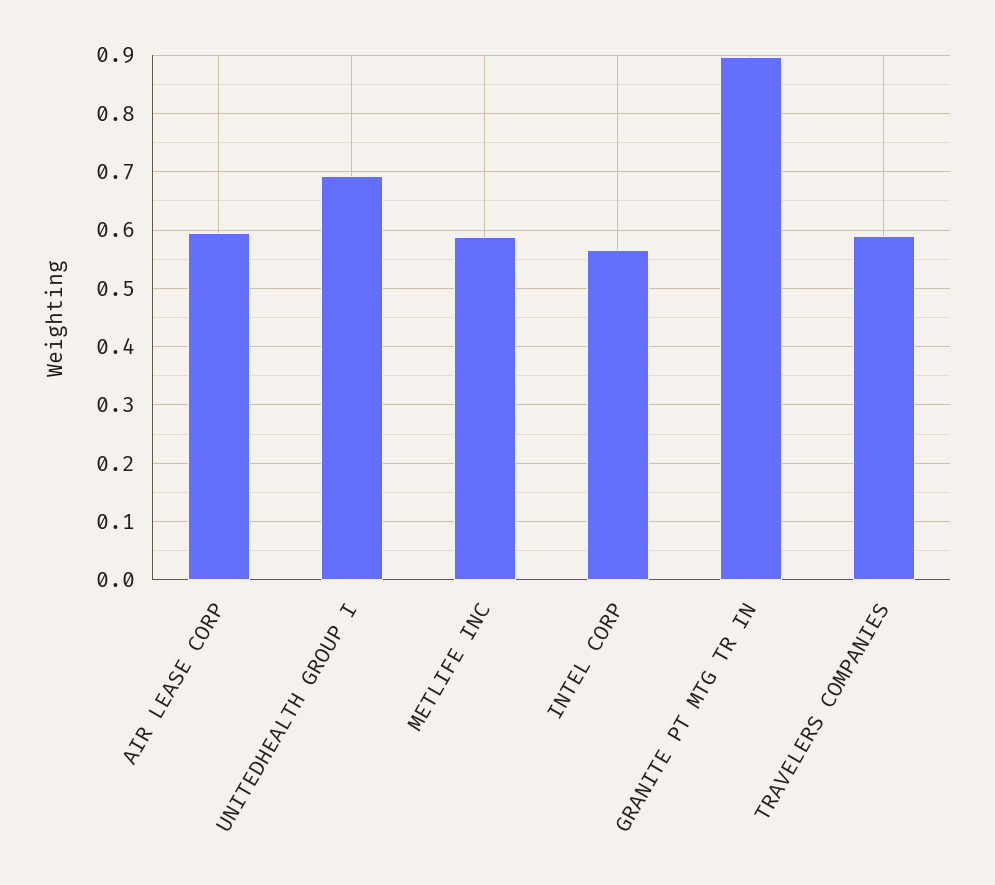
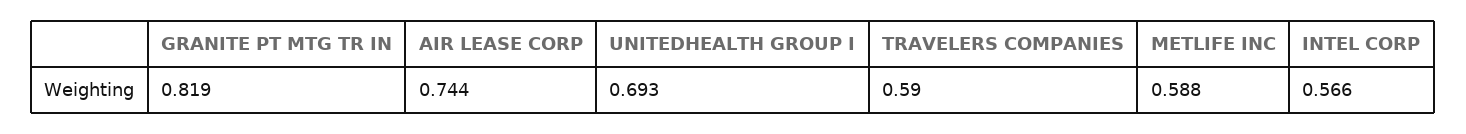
AIR LEASE CORP: 0.6 -> 0.744
GRANITE PT MTG TR IN: 0.9 -> 0.819

